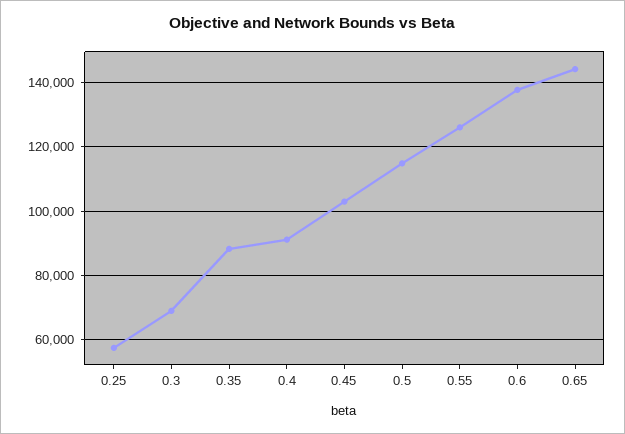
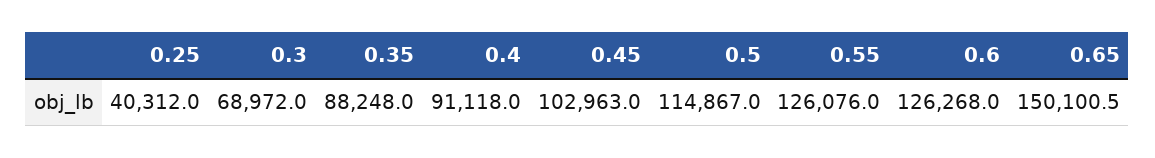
0.25: 58000 -> 40312
0.6: 138000 -> 126268
0.65: 144000 -> 150100.5

